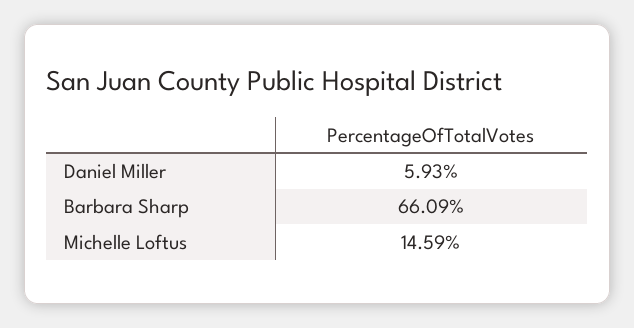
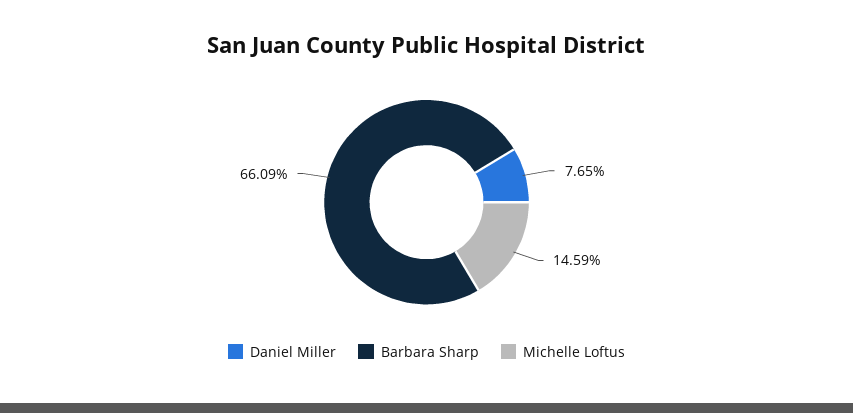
Daniel Miller: 5.93 -> 7.65

